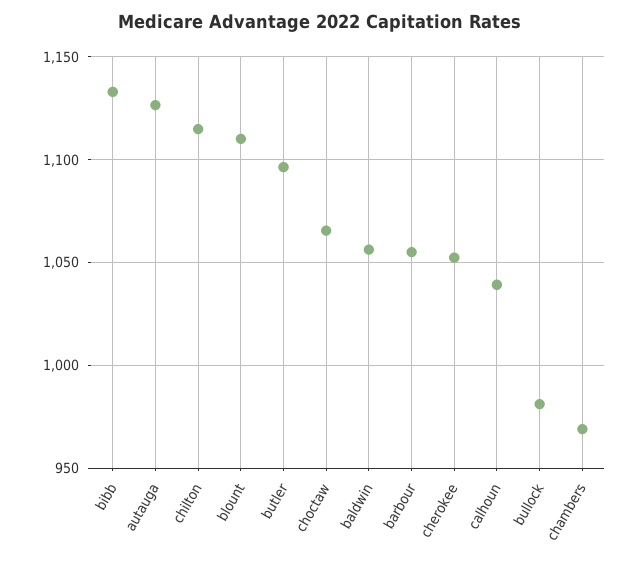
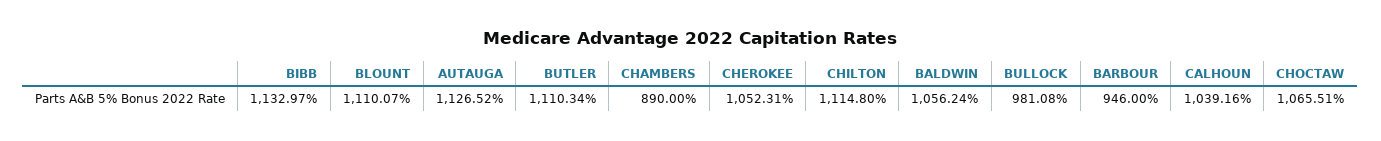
butler: 1095 -> 1110.34
barbour: 1055 -> 946
chambers: 970 -> 890

